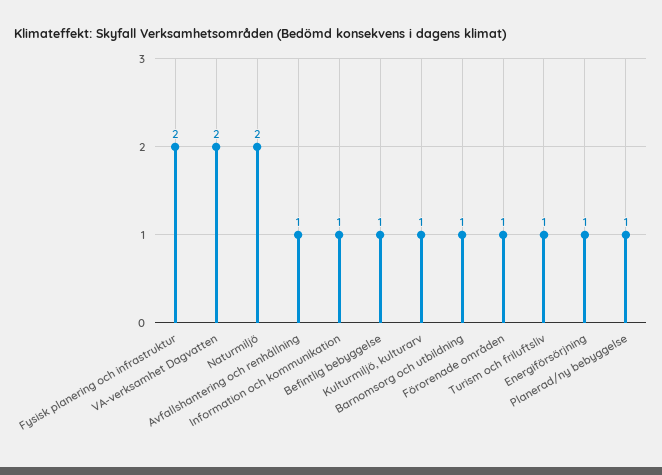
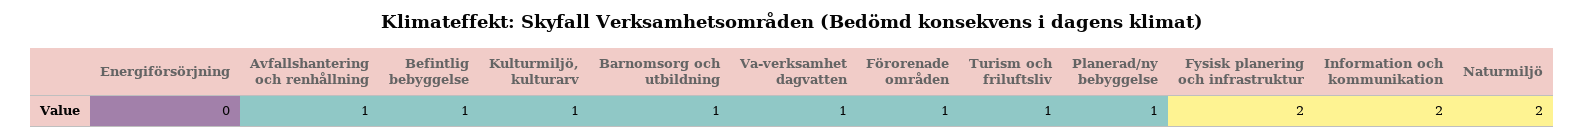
VA-verksamhet Dagvatten: 2 -> 1
Information och kommunikation: 1 -> 2
Energiförsörjning: 1 -> 0

